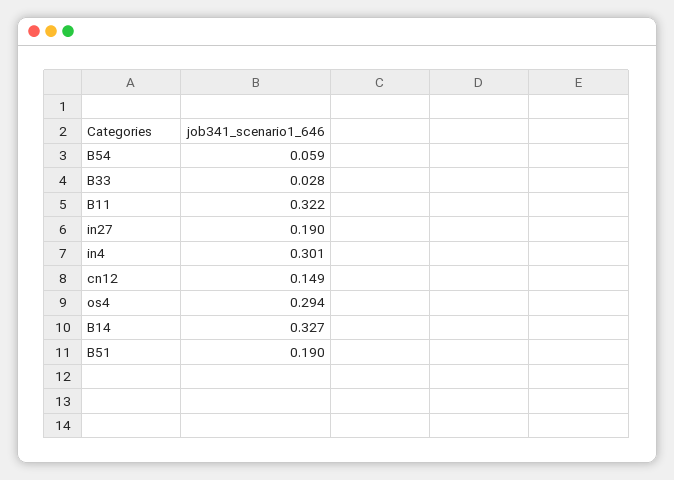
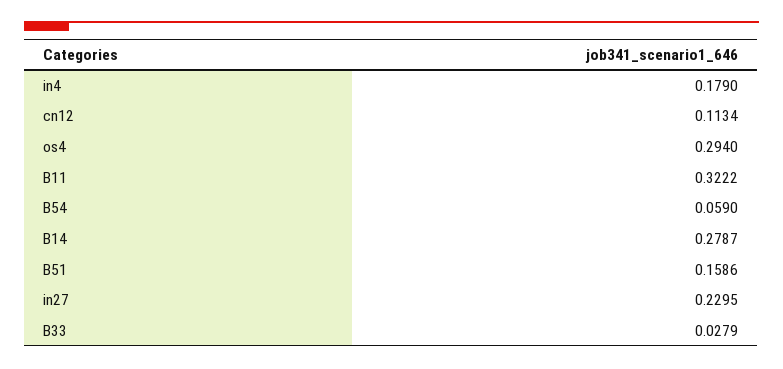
in27: 0.19 -> 0.2295
in4: 0.301 -> 0.179
cn12: 0.149 -> 0.1134
B14: 0.327 -> 0.2787
B51: 0.19 -> 0.1586

